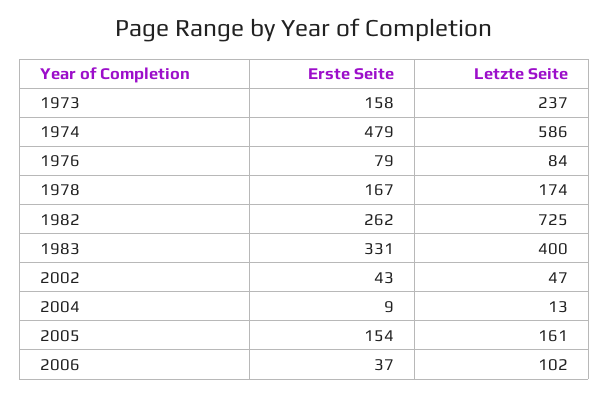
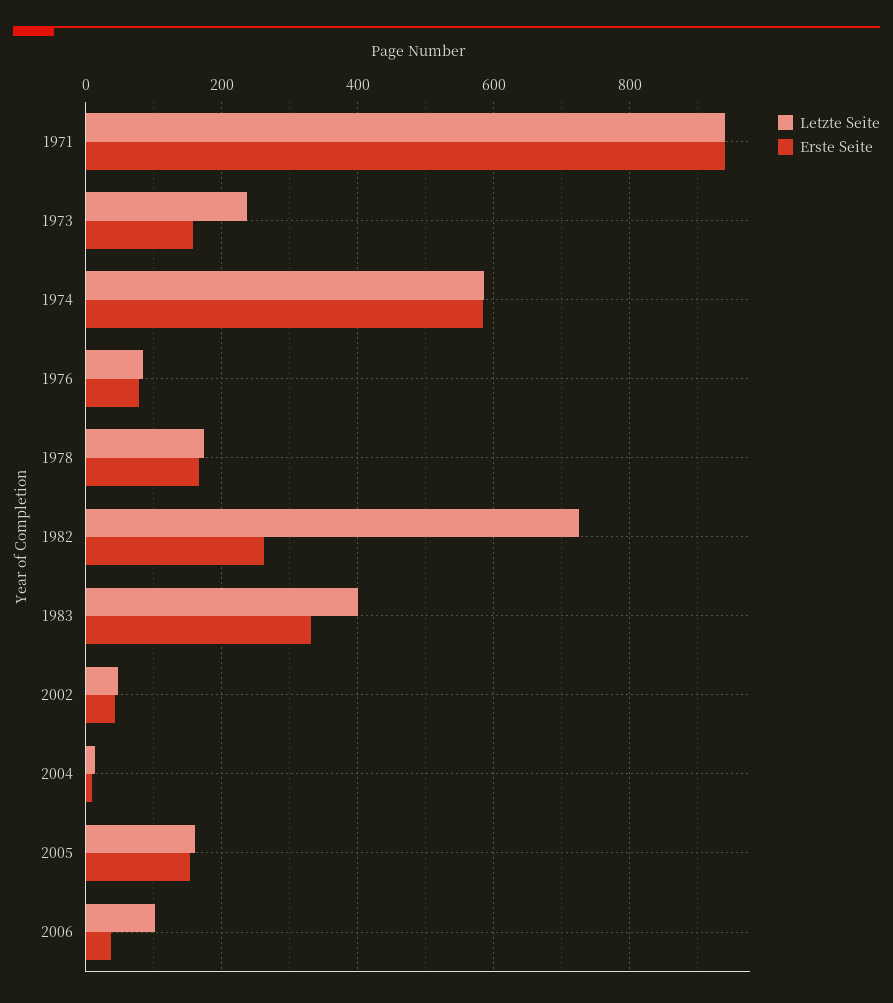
Erste Seite, 1974: 479 -> 580
Letzte Seite, 1971: none -> 940
Erste Seite, 1971: none -> 940

